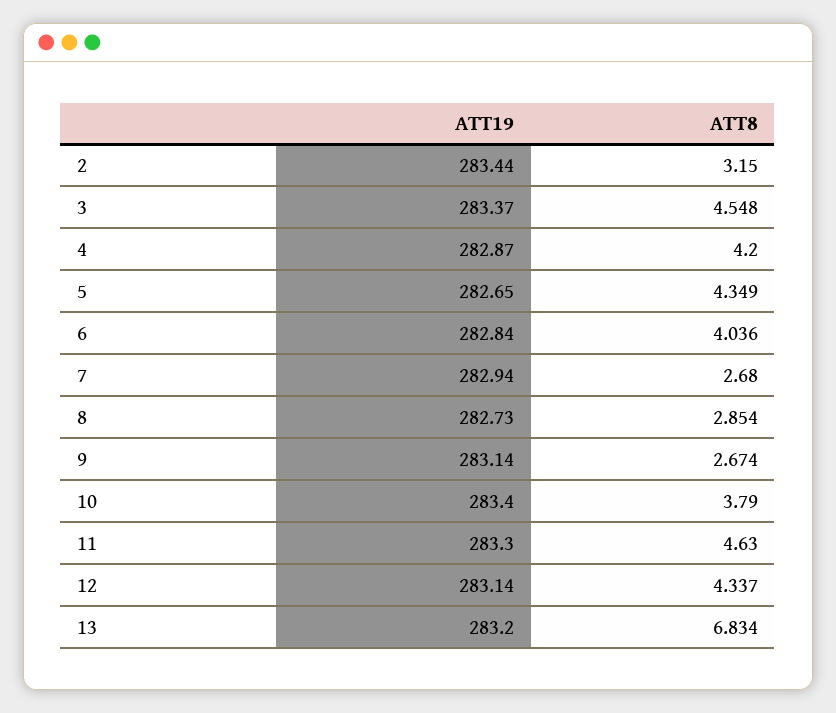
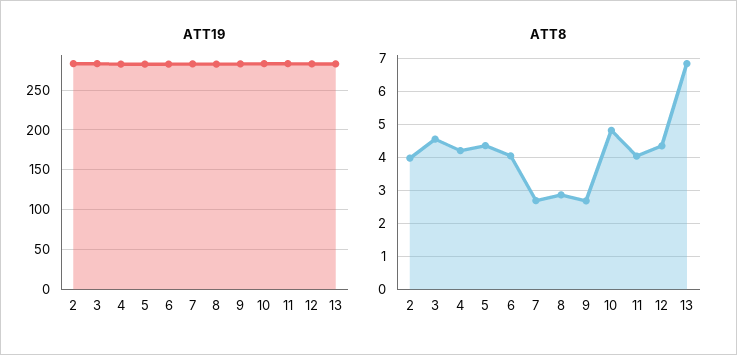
ATT8, 2: 3.15 -> 4
ATT8, 10: 3.79 -> 4.8
ATT8, 11: 4.63 -> 4

